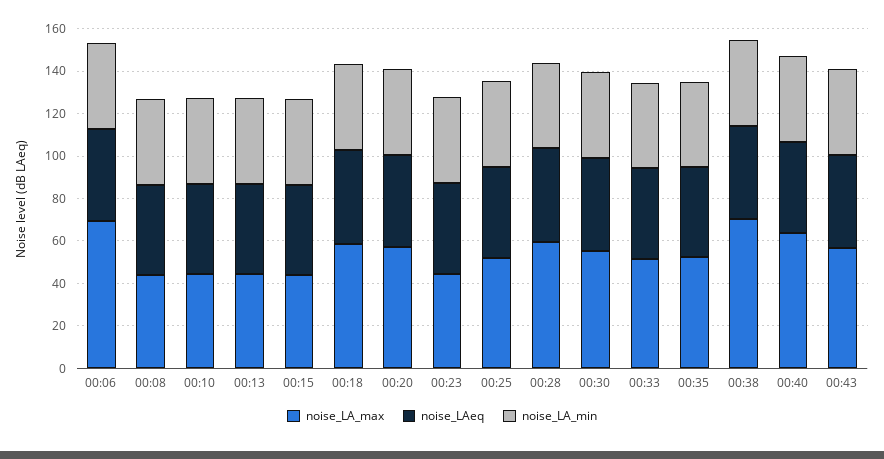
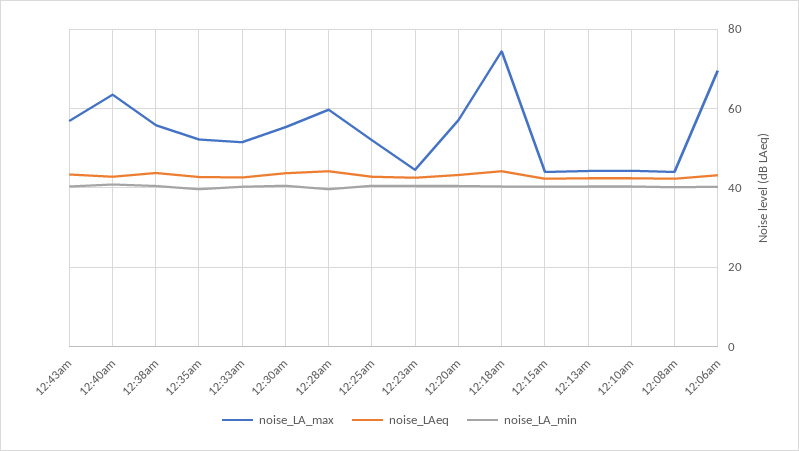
noise_LA_max, 00:18: 60 -> 74
noise_LA_max, 00:38: 70 -> 56

